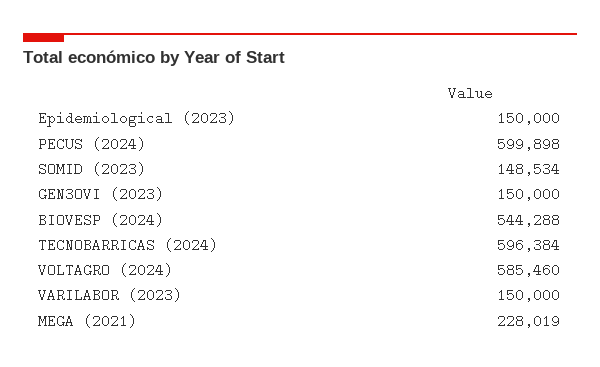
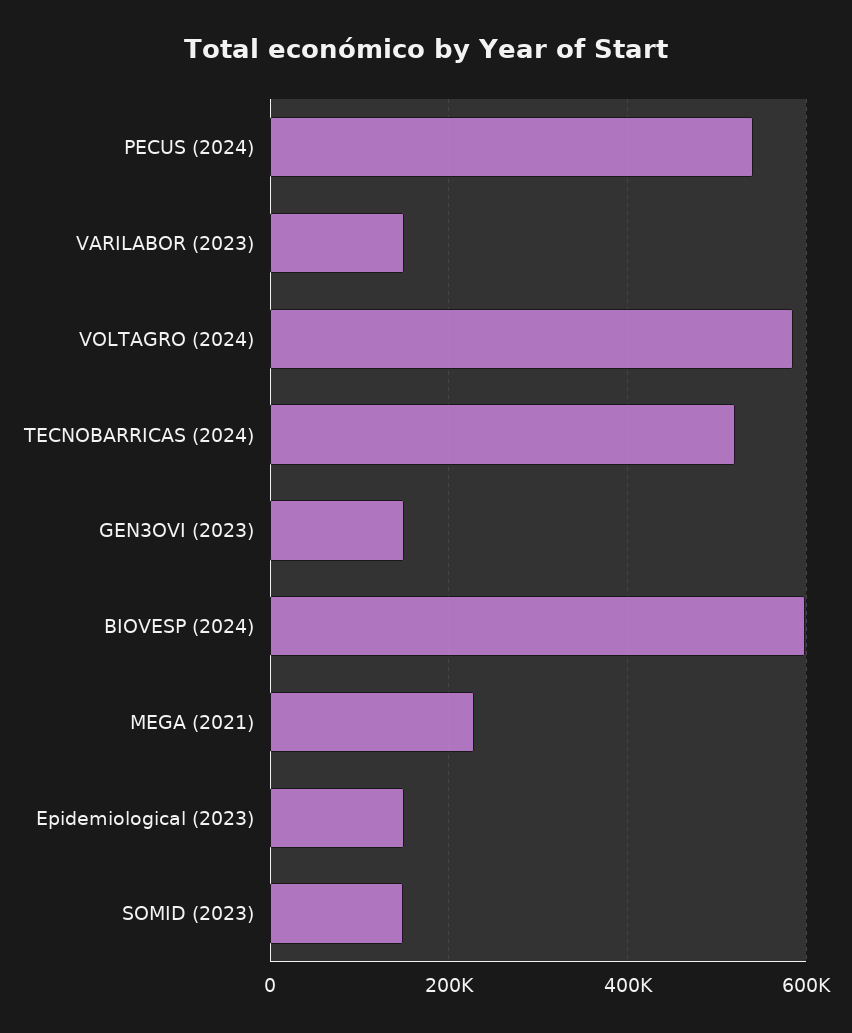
PECUS (2024): 599898 -> 540000
BIOVESP (2024): 544288 -> 600000
TECNOBARRICAS (2024): 596384 -> 520000

